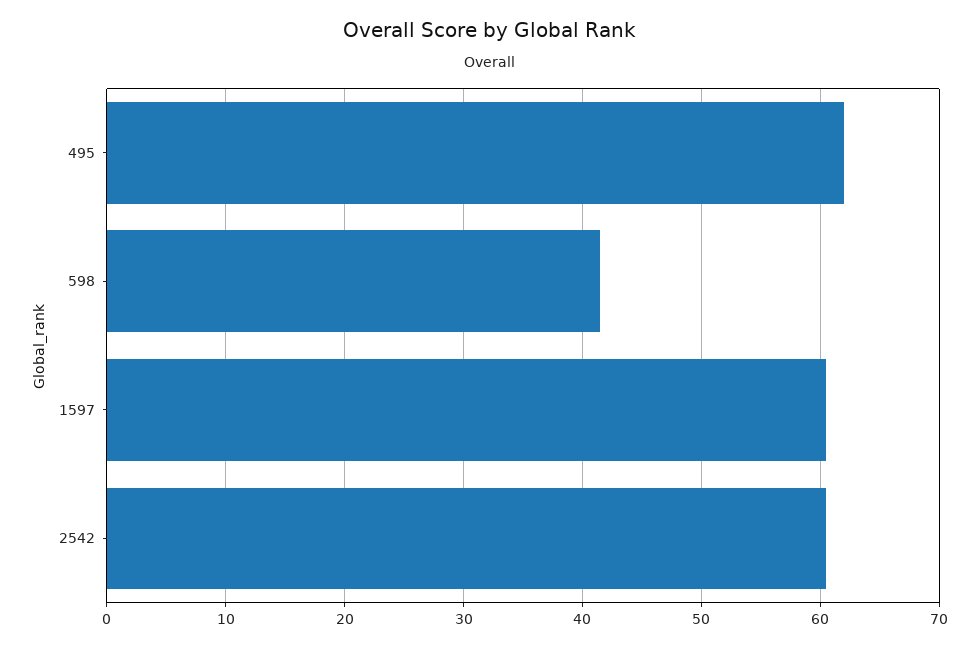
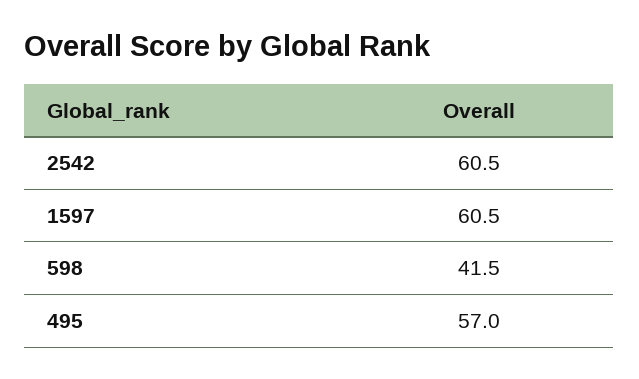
495: 62 -> 57

